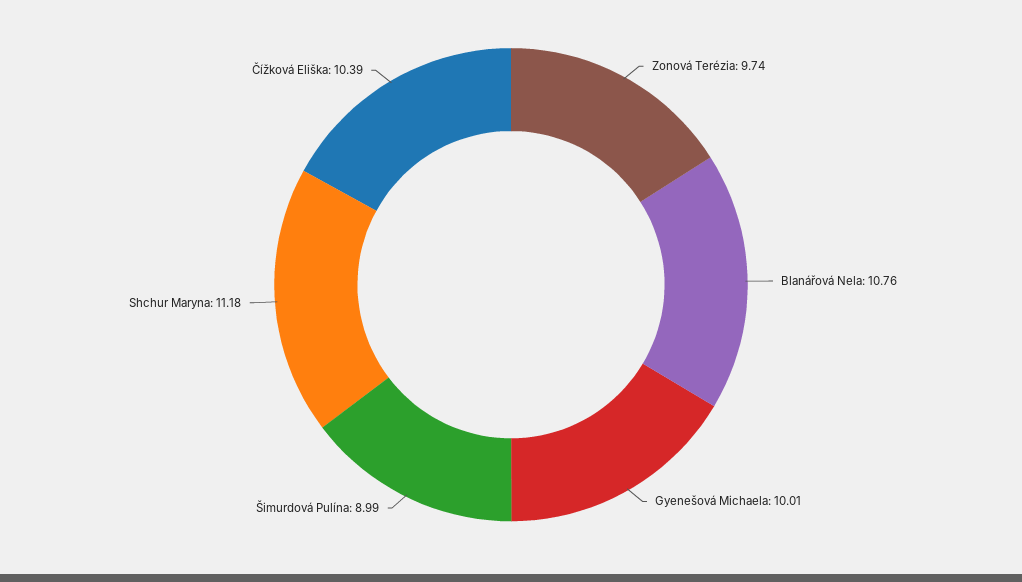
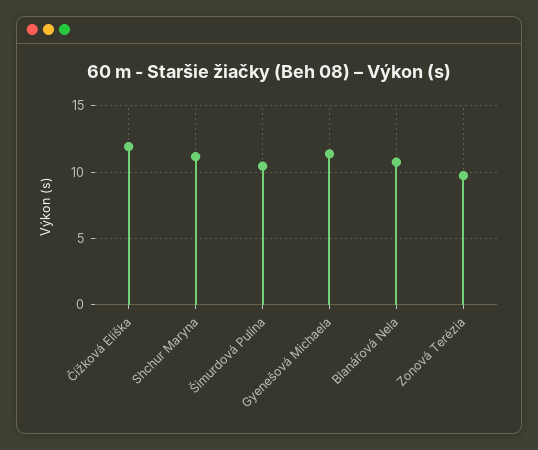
Gyenešová Michaela: 10.01 -> 11.5
Šimurdová Pulína: 8.99 -> 10.5
Čížková Eliška: 10.39 -> 12

